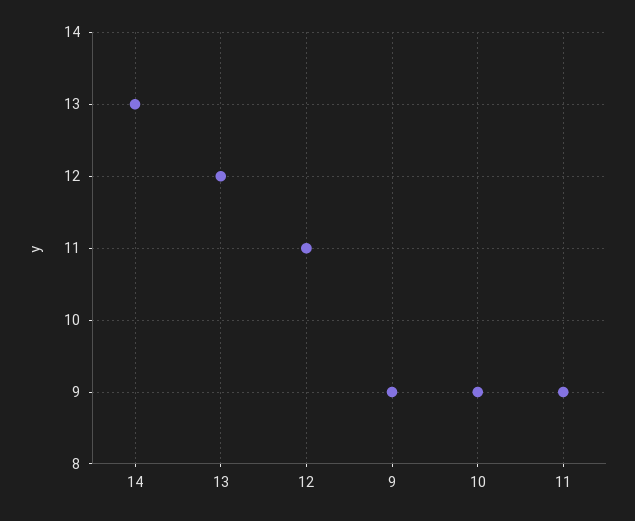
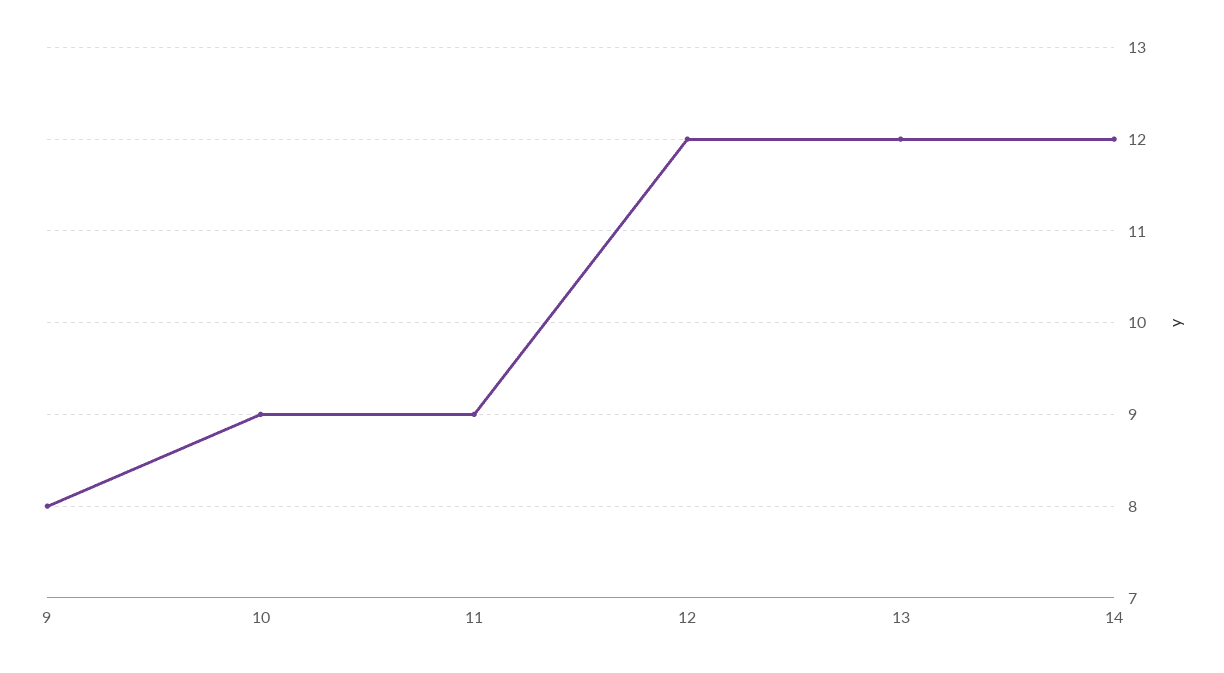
14: 13 -> 12
12: 11 -> 12
9: 9 -> 8

